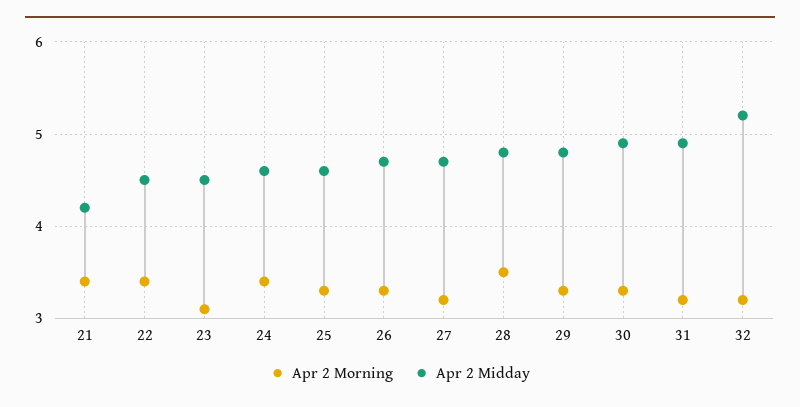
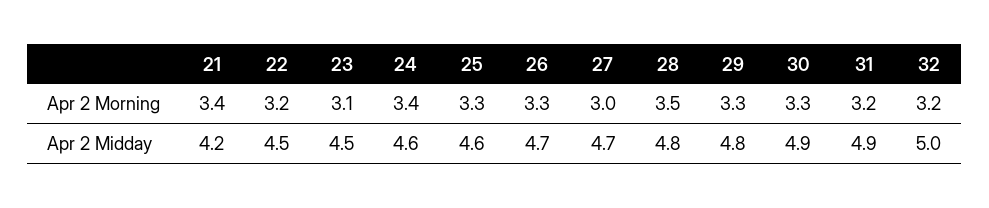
Apr 2 Morning, 22: 3.4 -> 3.2
Apr 2 Morning, 27: 3.2 -> 3
Apr 2 Midday, 32: 5.2 -> 5

